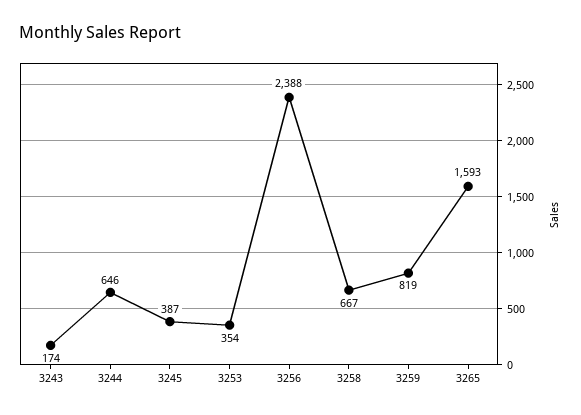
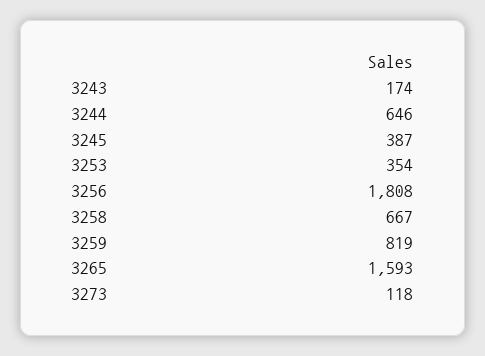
3256: 2388 -> 1808
3273: none -> 118

